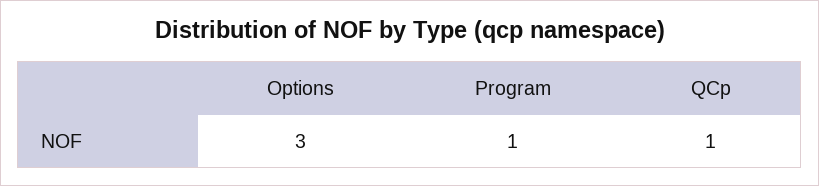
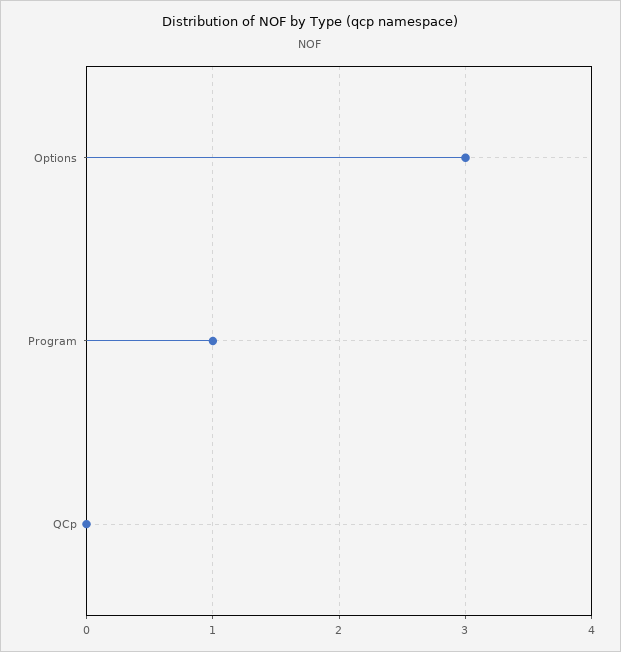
QCp: 1 -> 0

